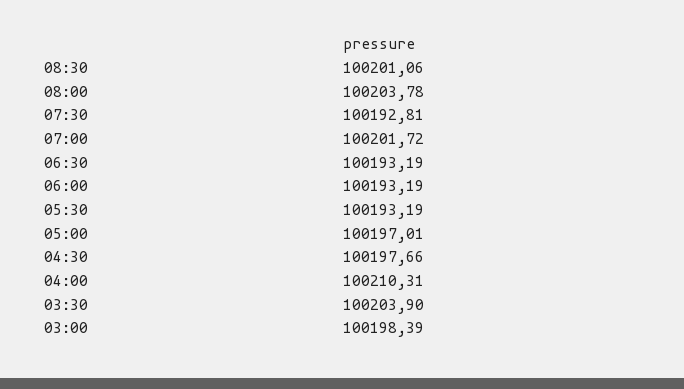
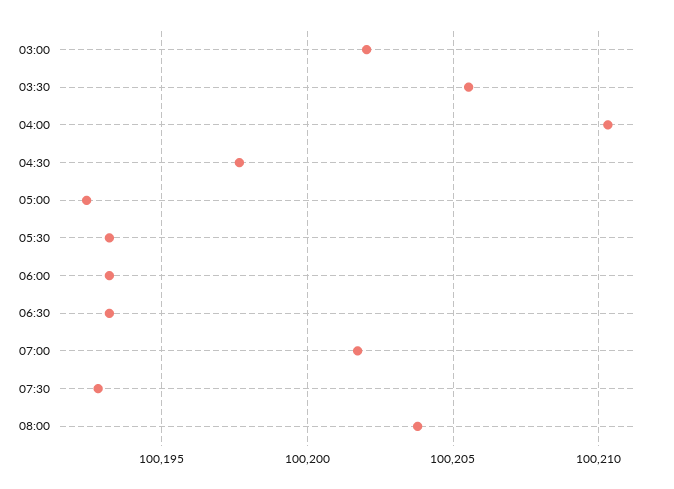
08:30: 100201.06 -> none
05:00: 100197.01 -> 100192.5
03:30: 100203.9 -> 100205.5
03:00: 100198.39 -> 100202

